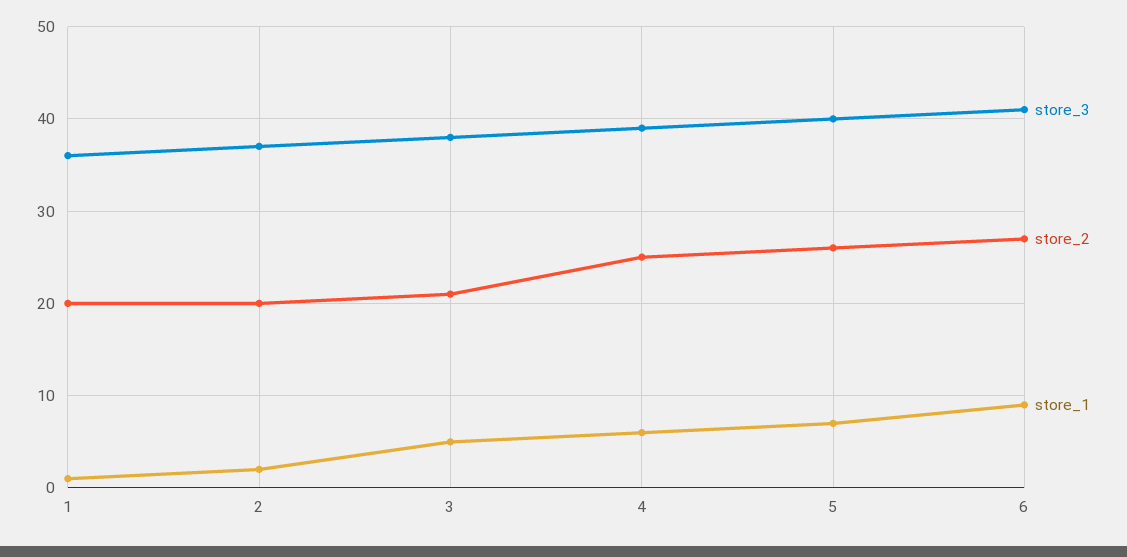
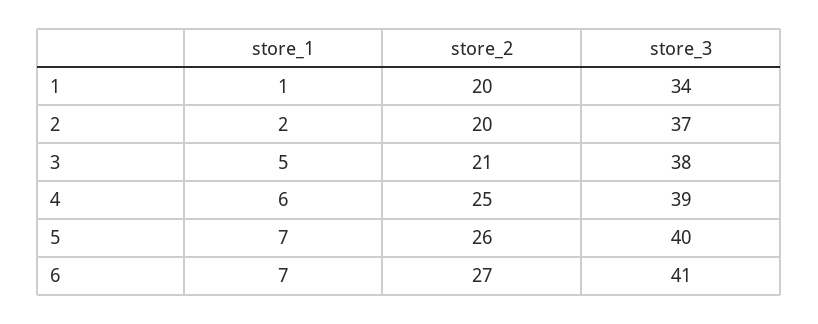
store_3, 1: 36 -> 34
store_1, 6: 9 -> 7

